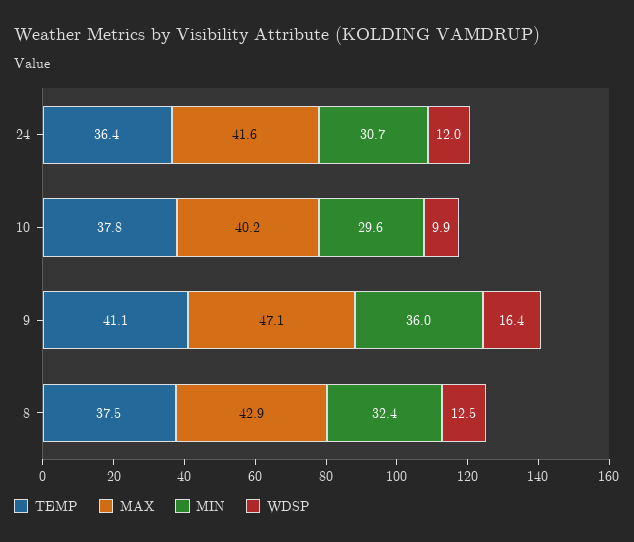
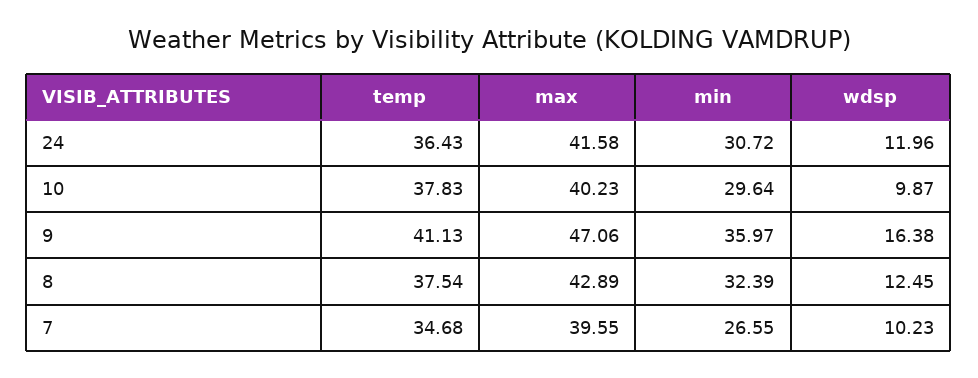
TEMP, 7: none -> 34.68
MAX, 7: none -> 39.55
MIN, 7: none -> 26.55
WDSP, 7: none -> 10.23

